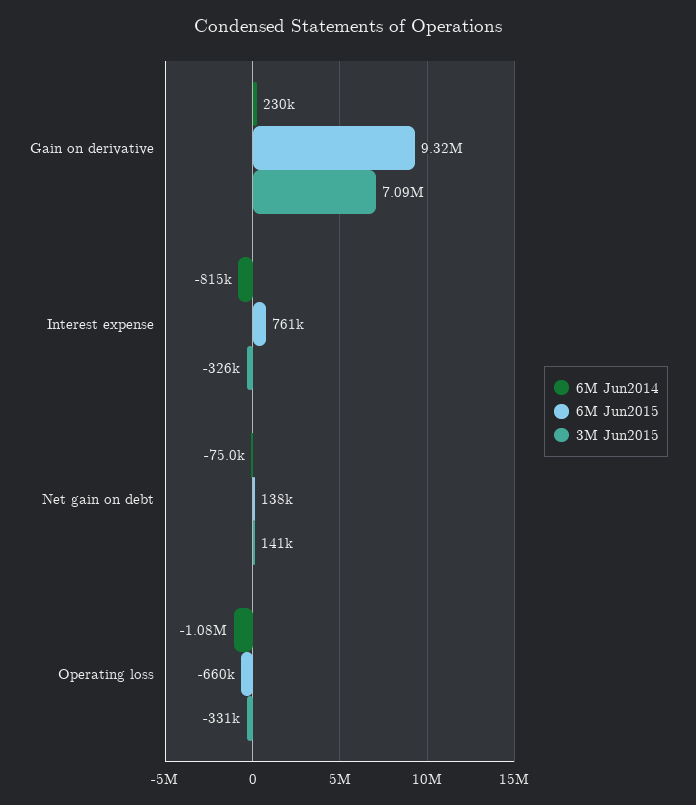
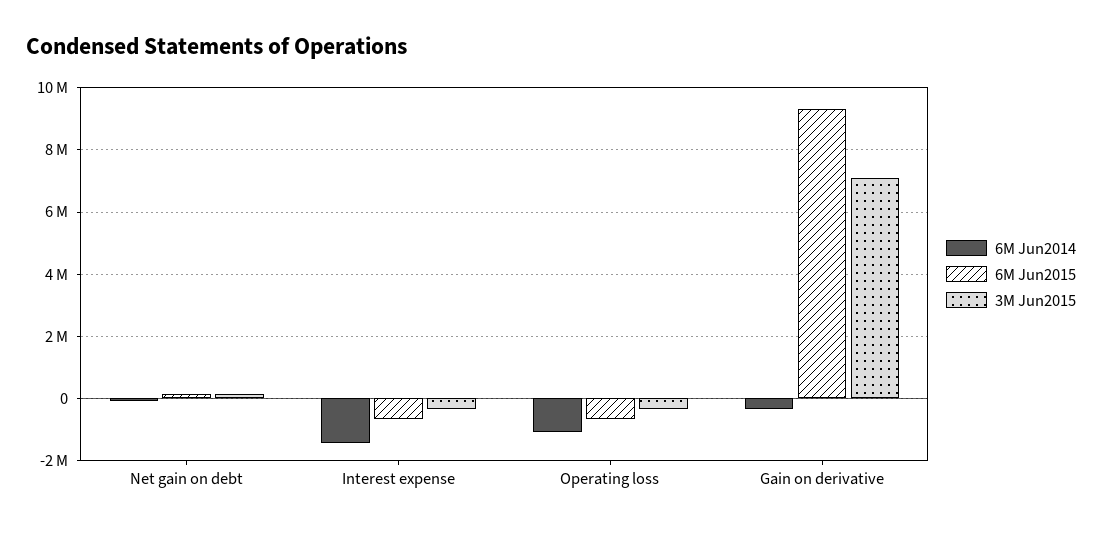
6M Jun2014, Gain on derivative: 230000 -> -400000
6M Jun2014, Interest expense: -815000 -> -1400000
6M Jun2015, Interest expense: 761000 -> -600000

